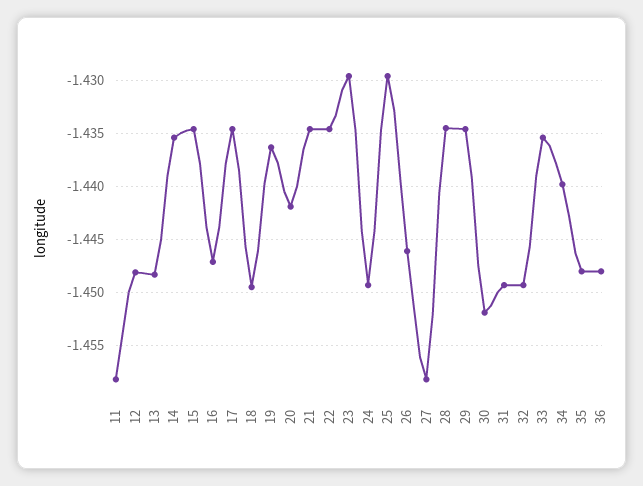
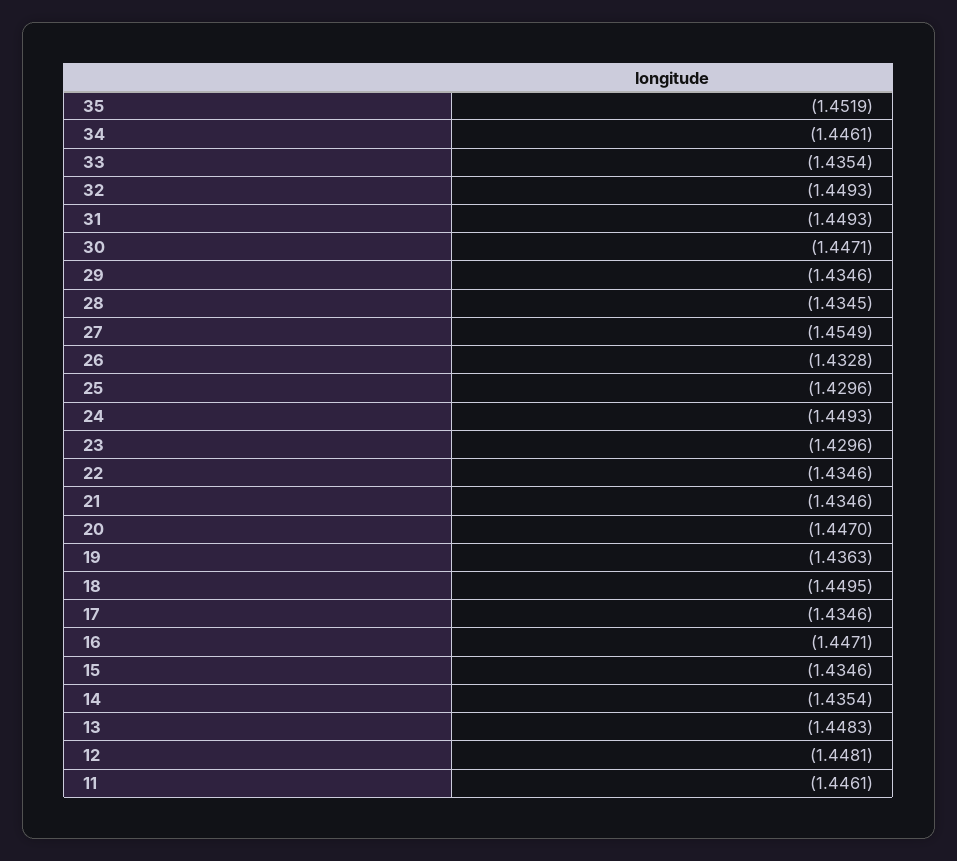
11: -1.458 -> -1.4461
20: -1.442 -> -1.447
26: -1.446 -> -1.4328
27: -1.458 -> -1.4549
30: -1.452 -> -1.4471
34: -1.44 -> -1.4461
35: -1.448 -> -1.4519
36: -1.448 -> none

